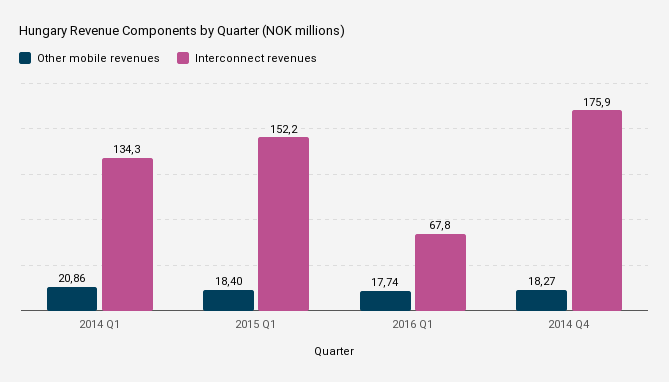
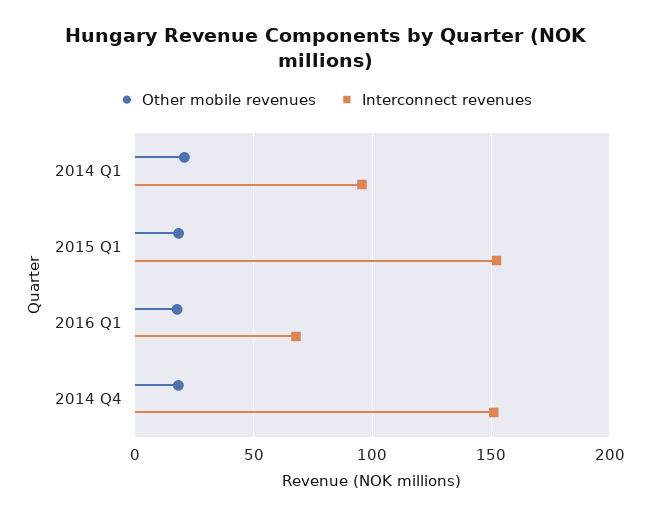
Interconnect revenues, 2014 Q1: 134.3 -> 95
Interconnect revenues, 2014 Q4: 175.9 -> 150

